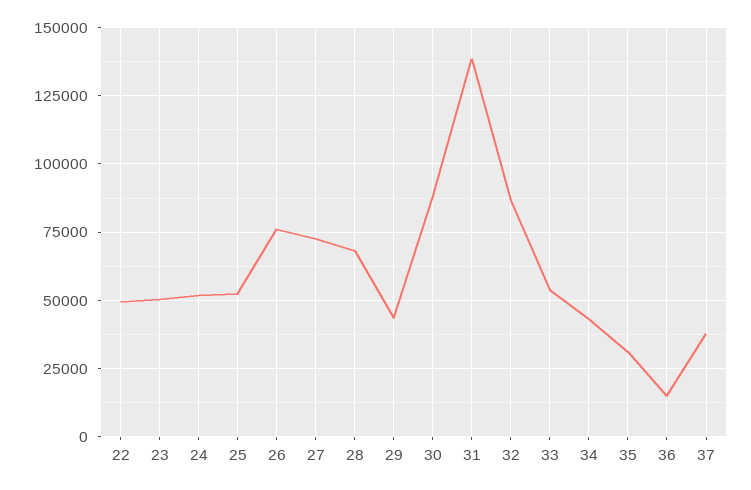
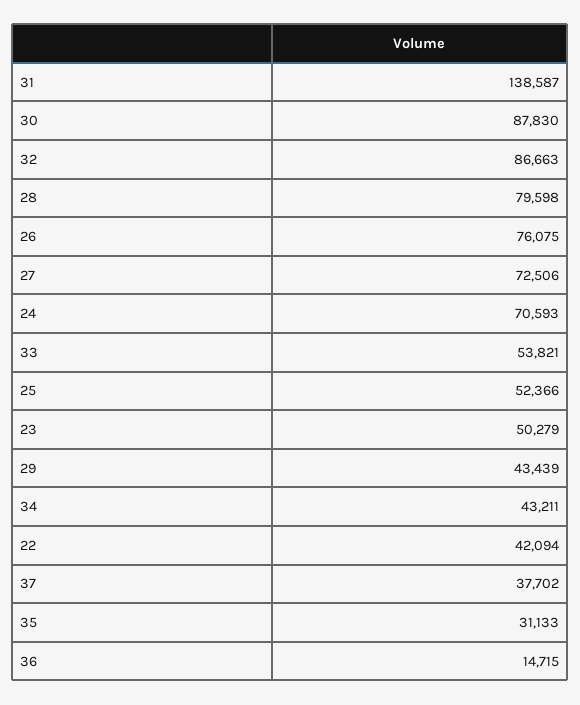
22: 50000 -> 42094
24: 52500 -> 70593
28: 67500 -> 79598

